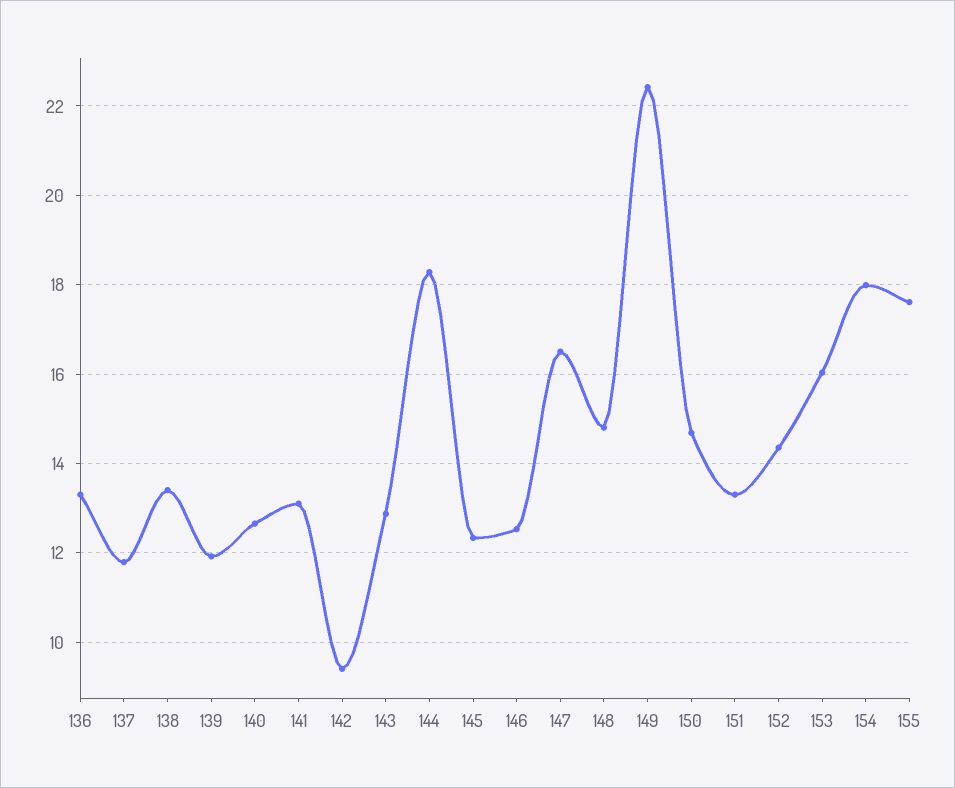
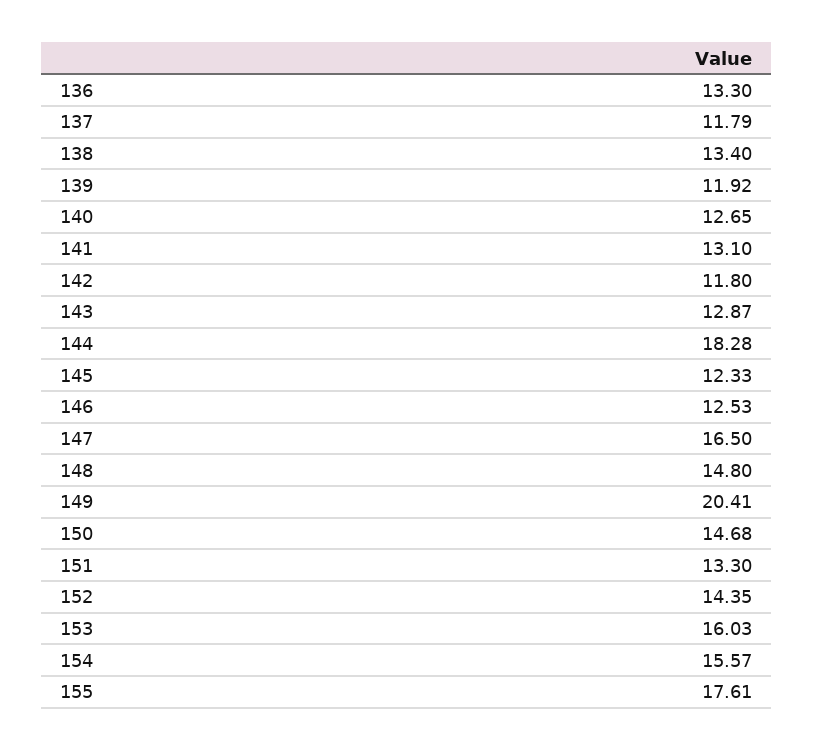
142: 9.4 -> 11.8
149: 22.4 -> 20.41
154: 18 -> 15.57

